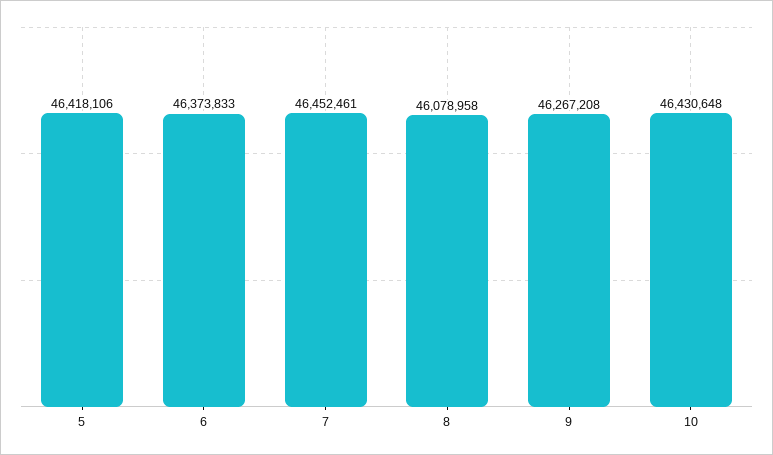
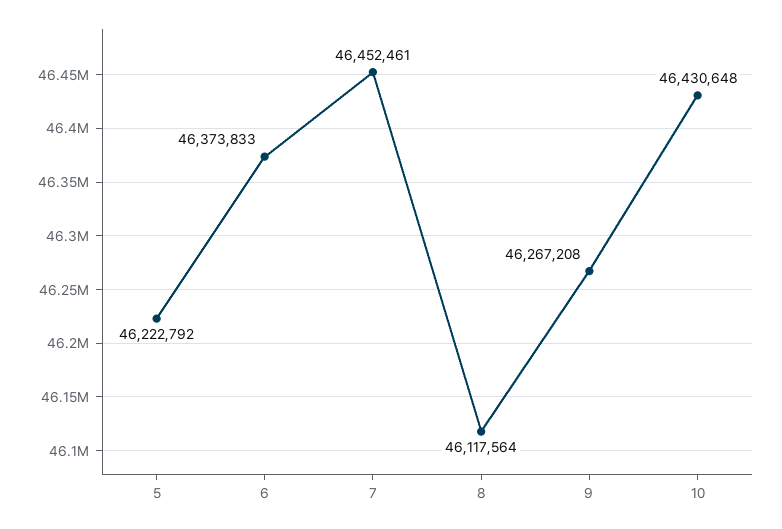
5: 46418106 -> 46222792
8: 46078958 -> 46117564

